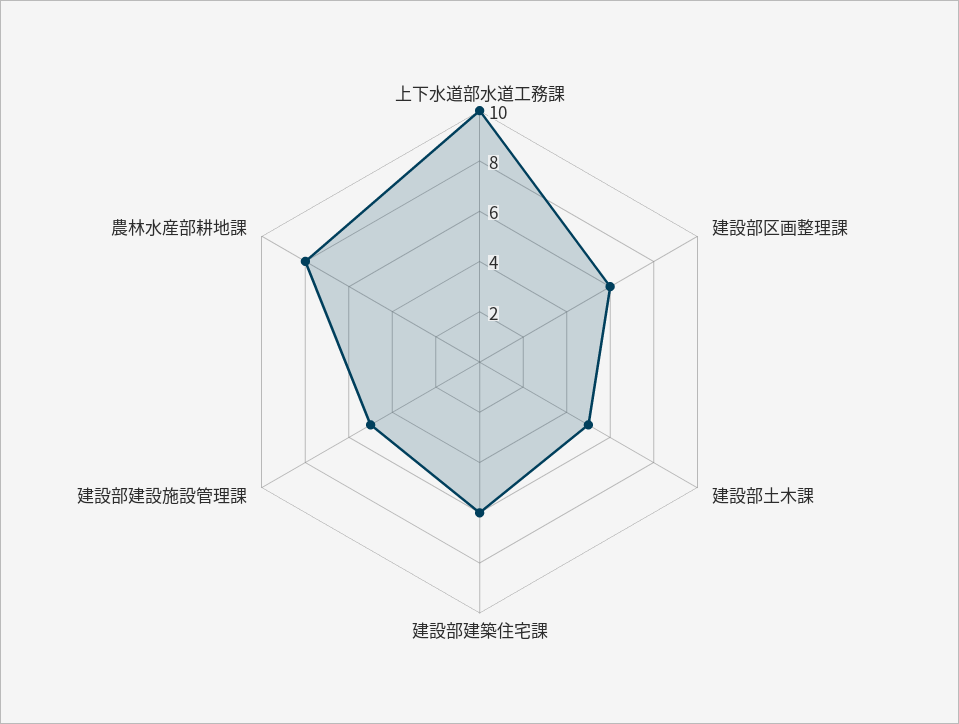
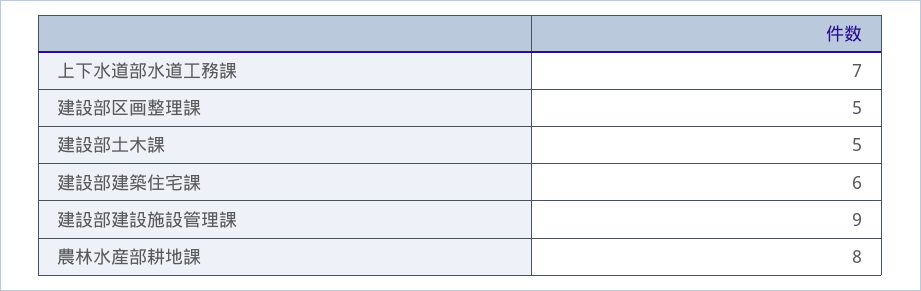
上下水道部水道工務課: 10 -> 7
建設部区画整理課: 6 -> 5
建設部建設施設管理課: 5 -> 9

